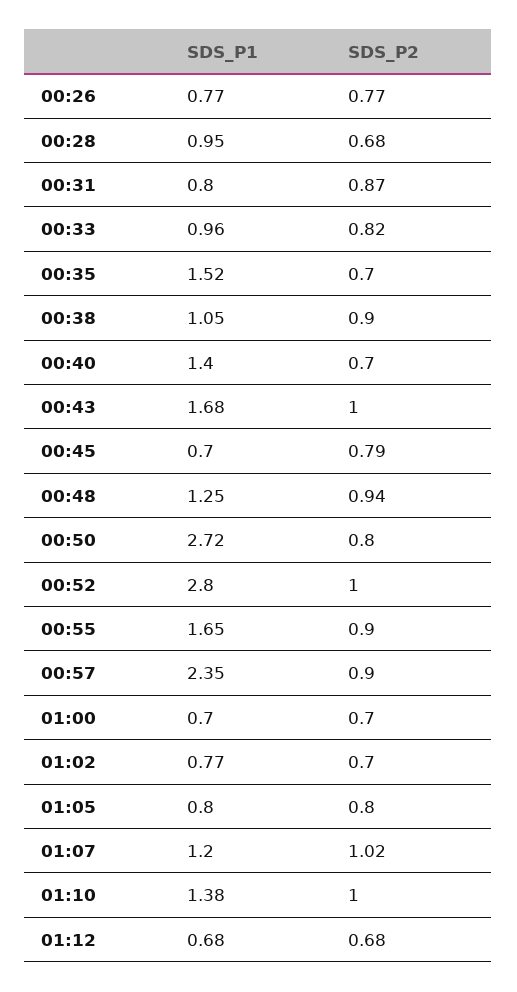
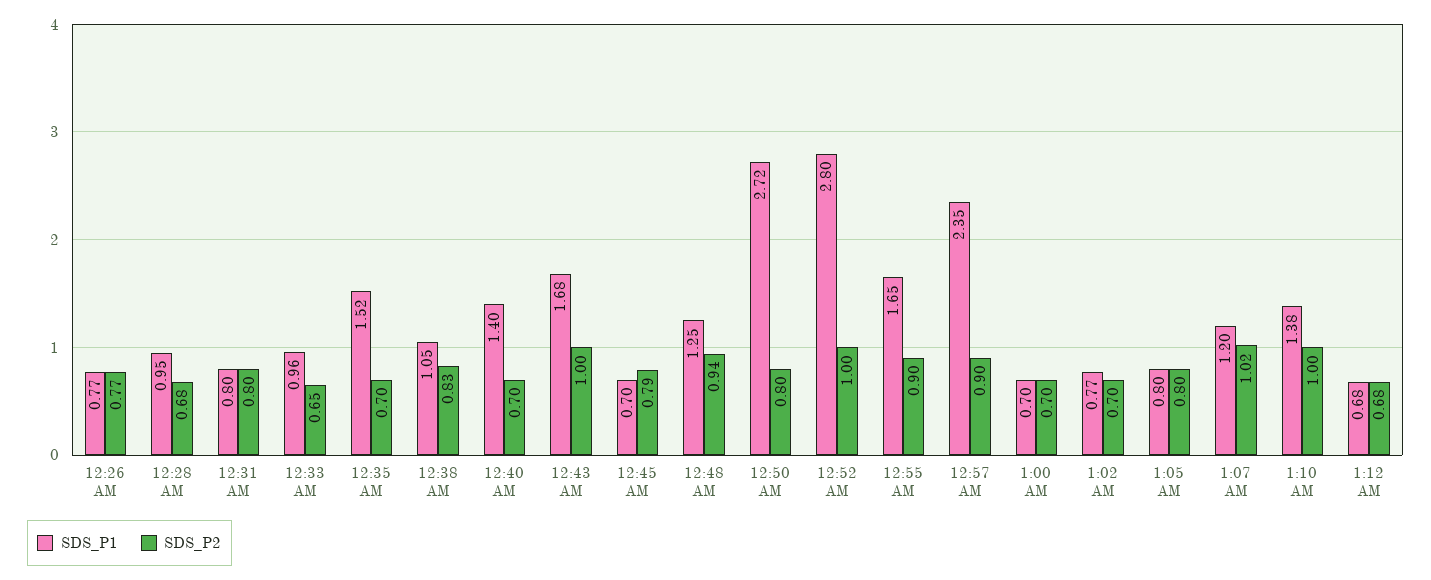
SDS_P2, 00:31: 0.87 -> 0.8
SDS_P2, 00:33: 0.82 -> 0.65
SDS_P2, 00:38: 0.9 -> 0.83

